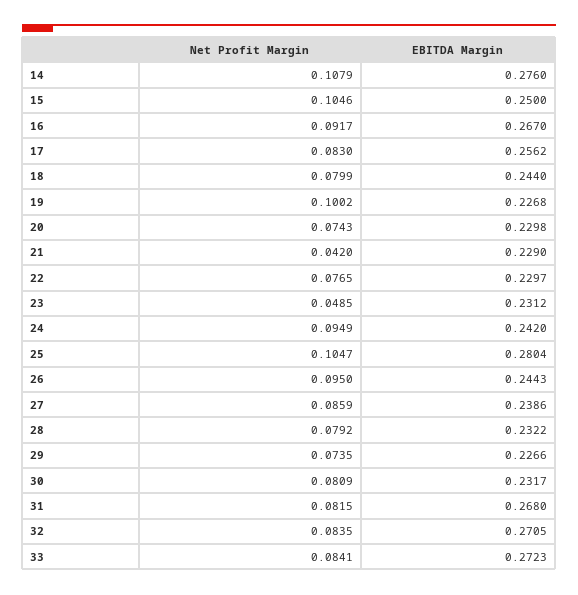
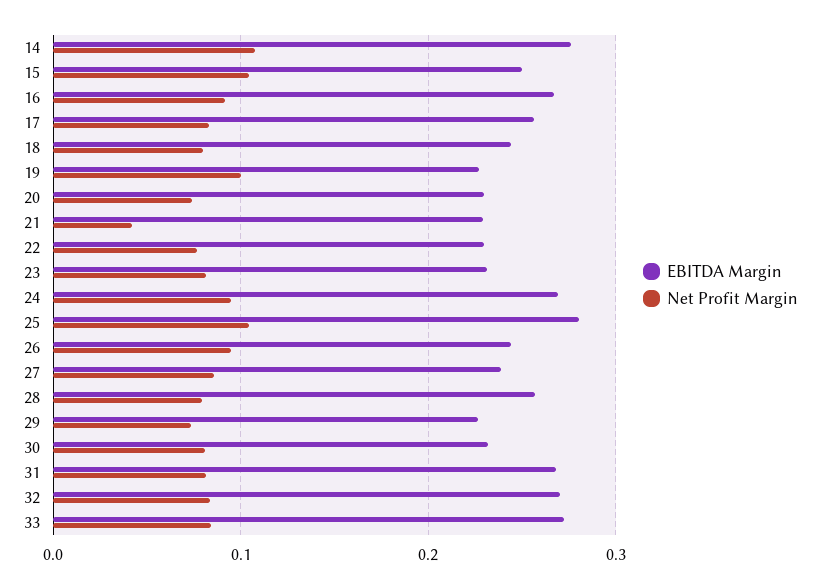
Net Profit Margin, 23: 0.0485 -> 0.08
EBITDA Margin, 24: 0.242 -> 0.27
EBITDA Margin, 28: 0.2322 -> 0.26

